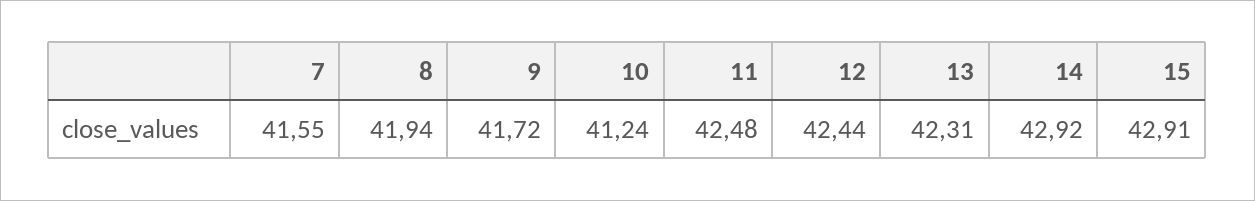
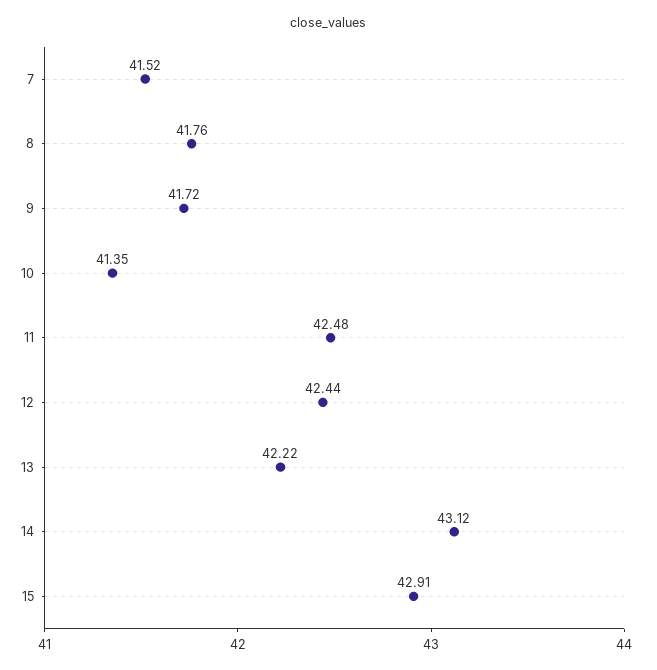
7: 41.55 -> 41.52
8: 41.94 -> 41.76
10: 41.24 -> 41.35
13: 42.31 -> 42.22
14: 42.92 -> 43.12

